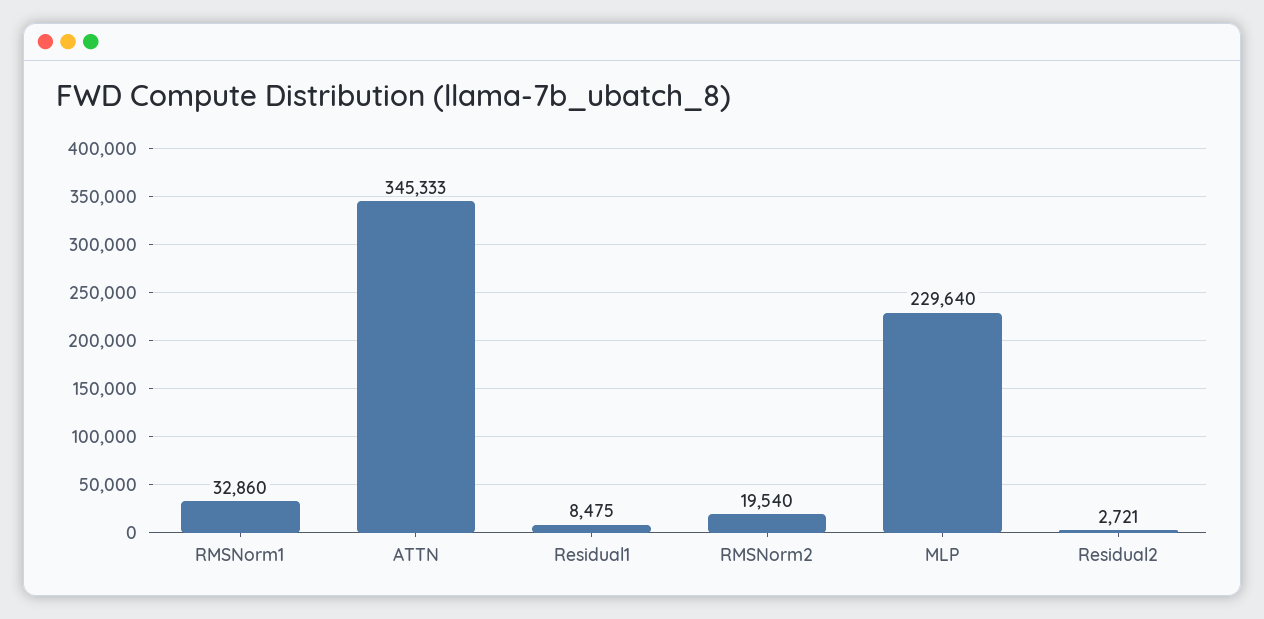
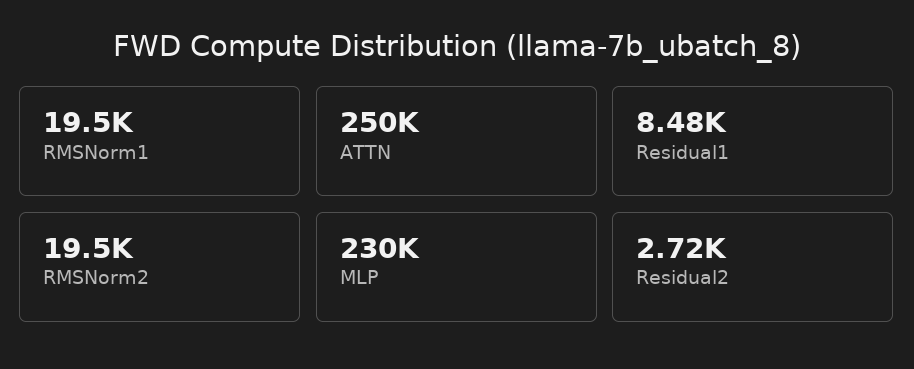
RMSNorm1: 32860 -> 19500
ATTN: 345333 -> 250000

